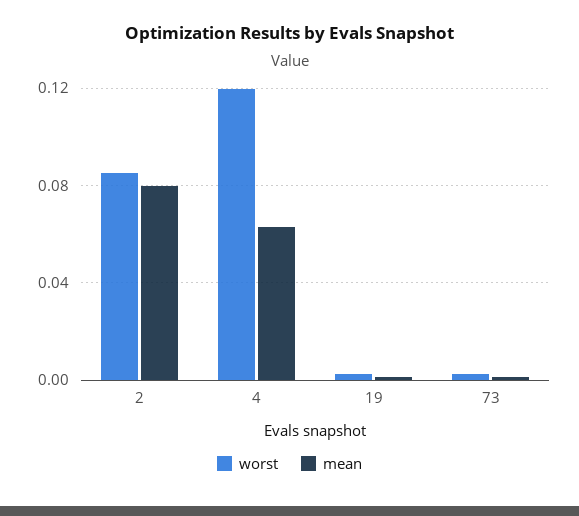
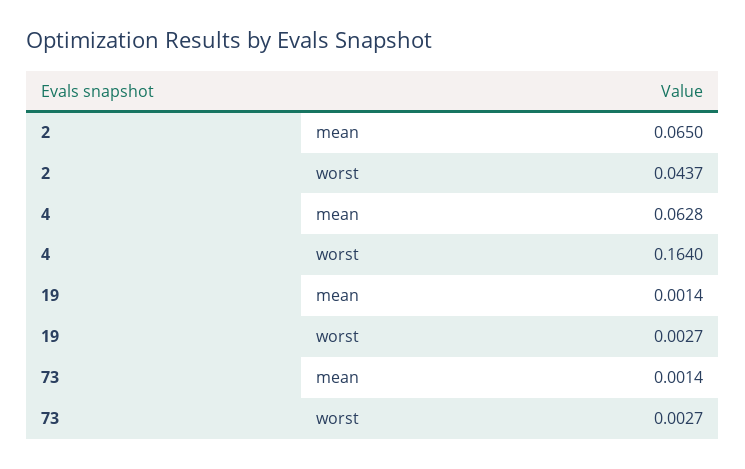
worst, 2: 0.085 -> 0.0437
mean, 2: 0.08 -> 0.065
worst, 4: 0.12 -> 0.164

